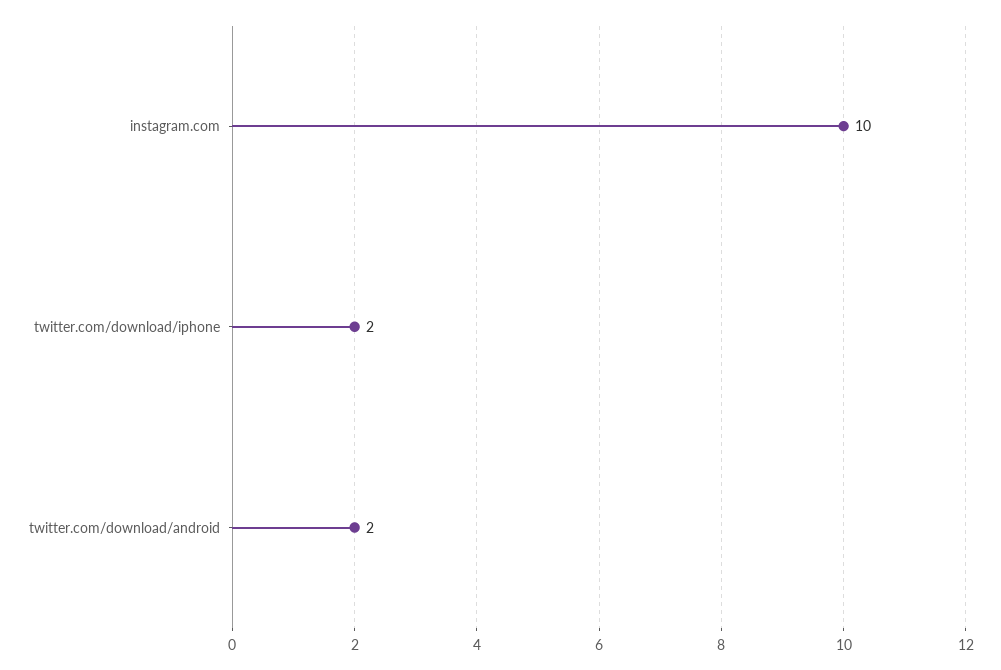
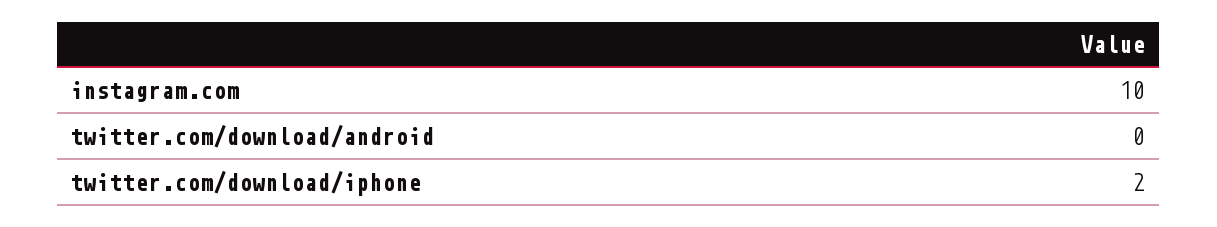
twitter.com/download/android: 2 -> 0

